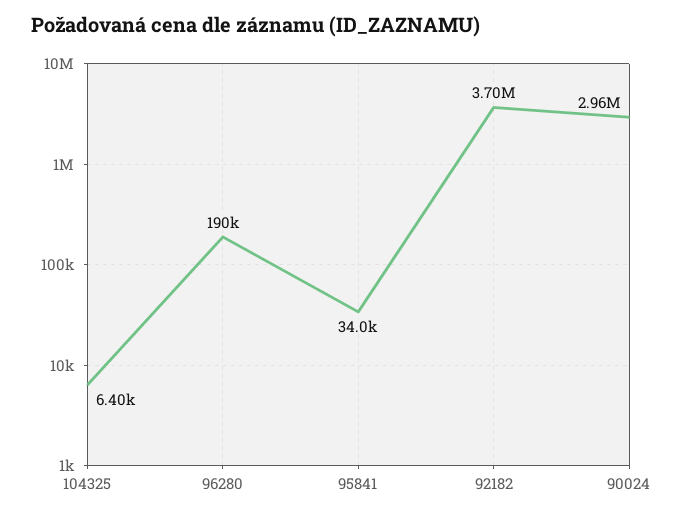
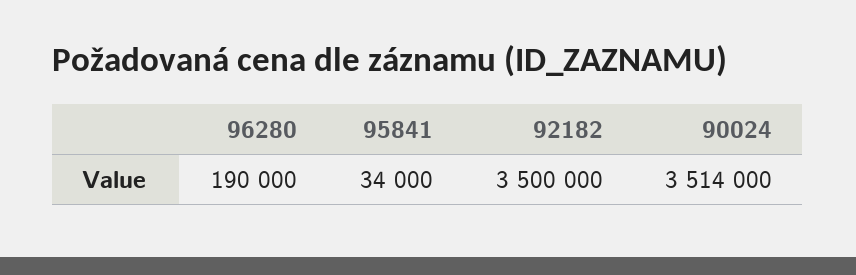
104325: 6400 -> none
92182: 3700000 -> 3500000
90024: 2960000 -> 3514000

